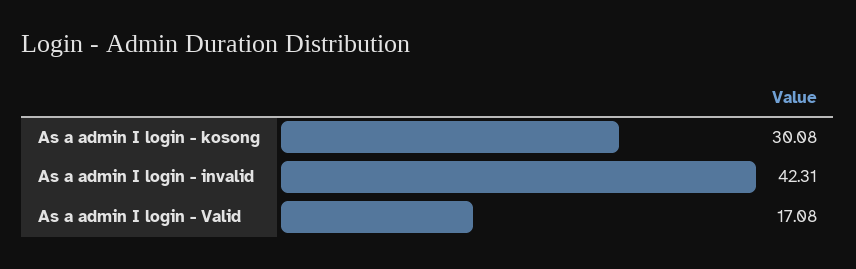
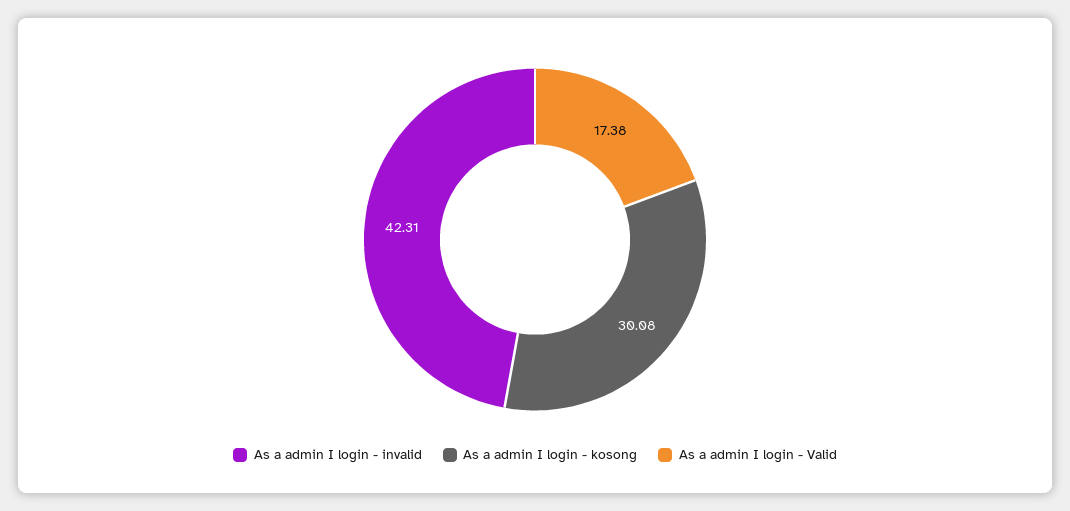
As a admin I login - Valid: 17.08 -> 17.38

